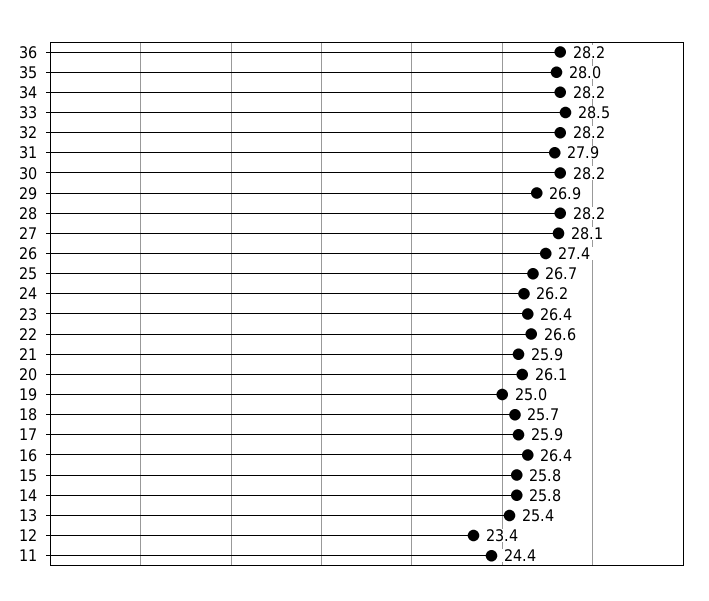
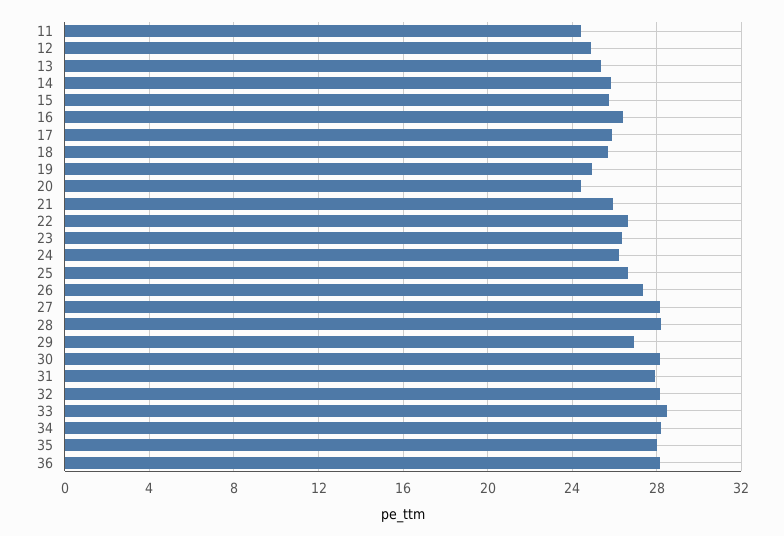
20: 26.1 -> 24.5
12: 23.4 -> 25

